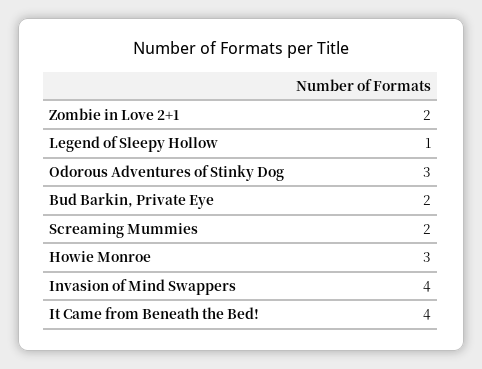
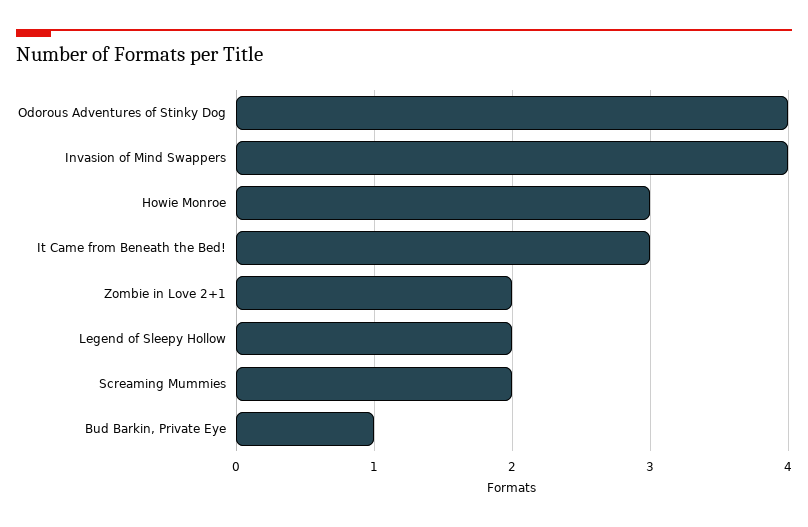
Legend of Sleepy Hollow: 1 -> 2
Odorous Adventures of Stinky Dog: 3 -> 4
Bud Barkin, Private Eye: 2 -> 1
It Came from Beneath the Bed!: 4 -> 3

